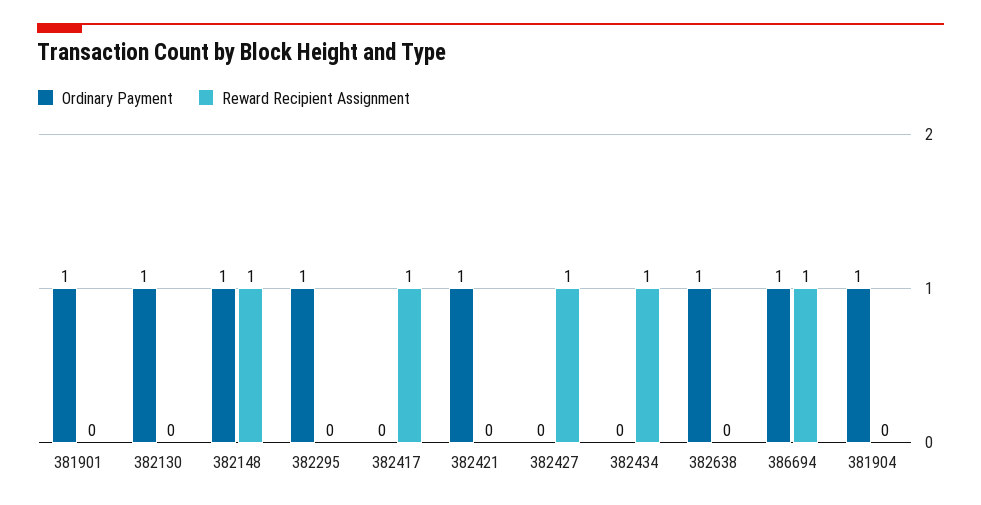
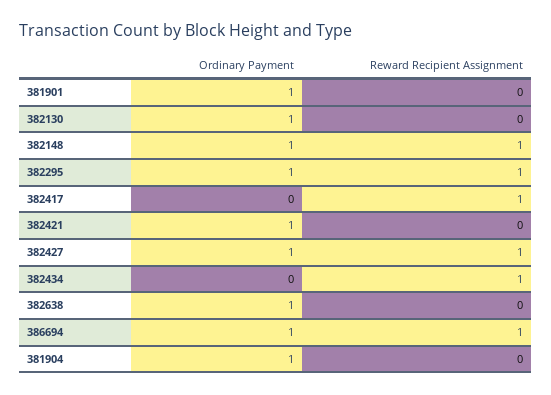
Reward Recipient Assignment, 382295: 0 -> 1
Ordinary Payment, 382427: 0 -> 1

